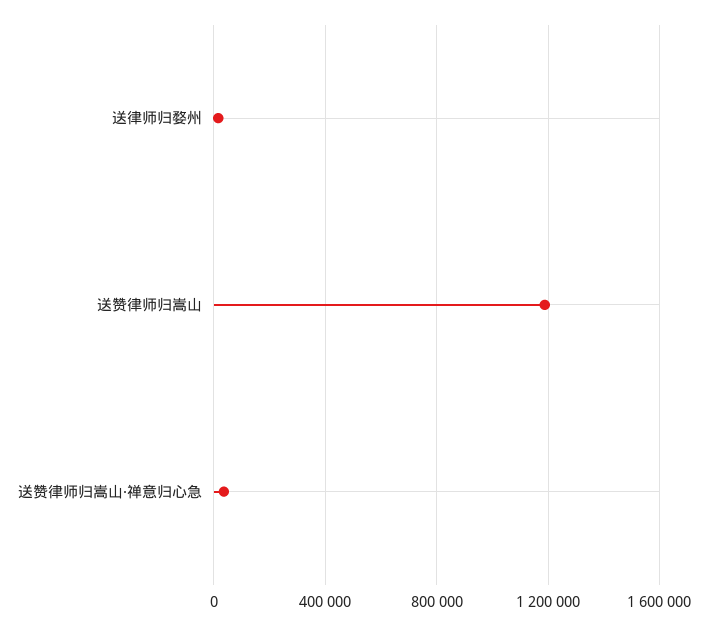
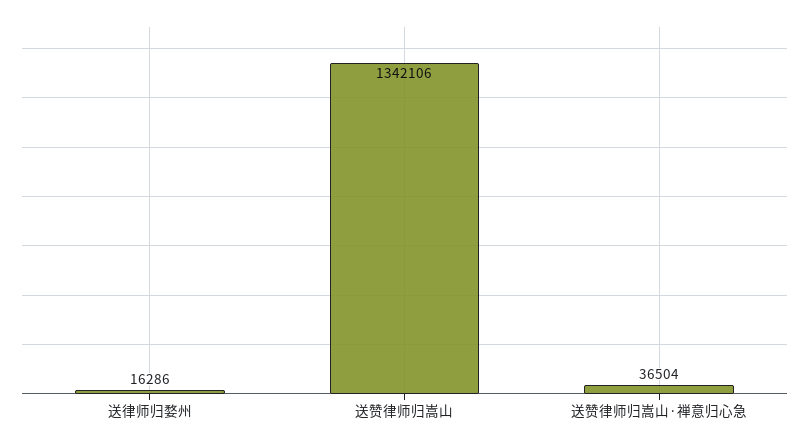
送赞律师归嵩山: 1200000 -> 1342106

